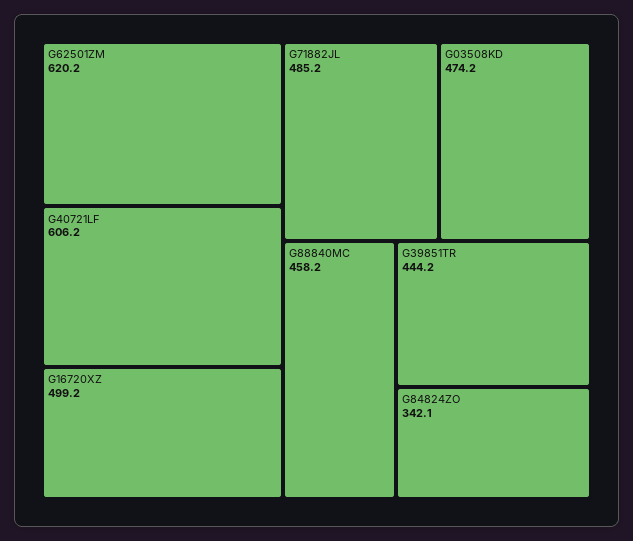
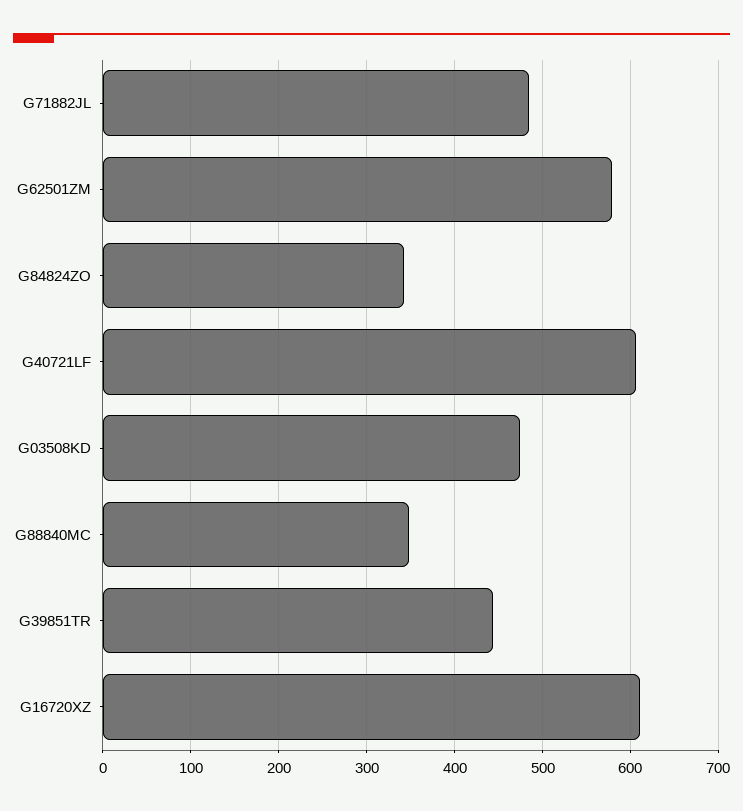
G62501ZM: 620.2 -> 580
G16720XZ: 499.2 -> 610
G88840MC: 458.2 -> 350

